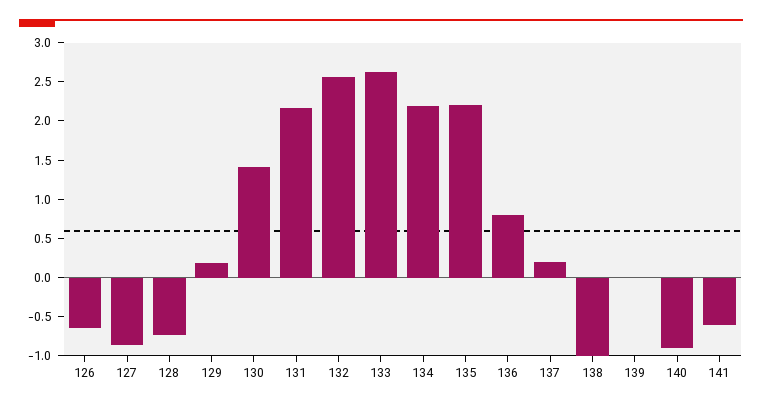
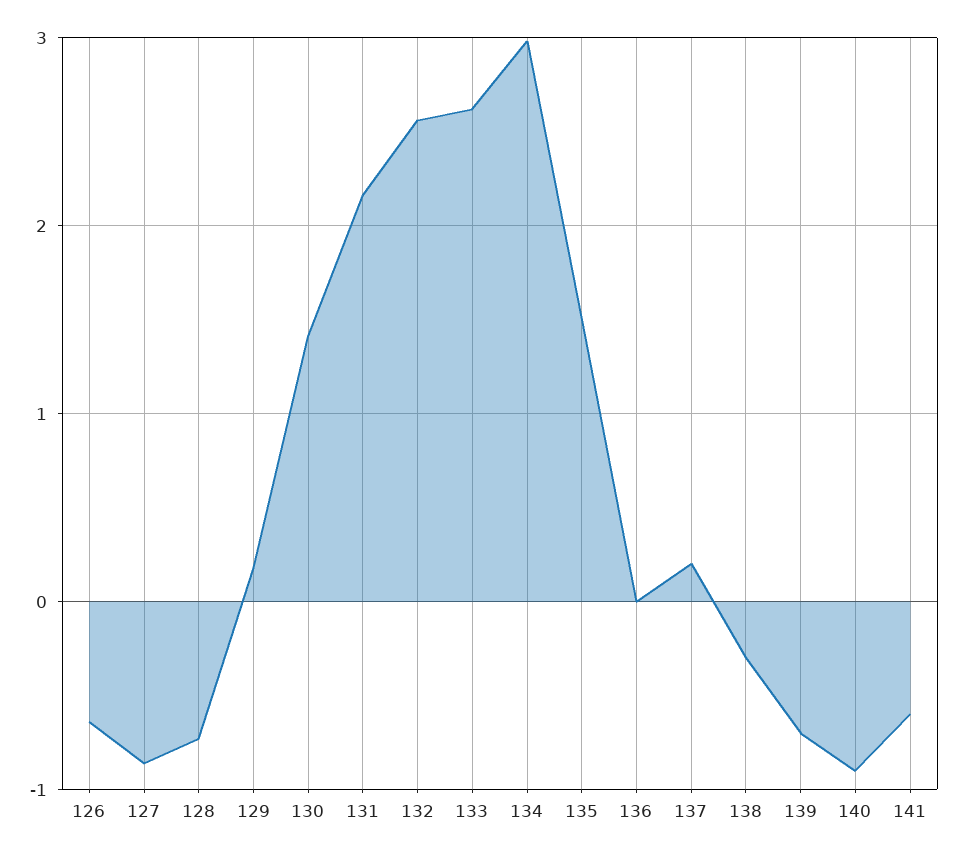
134: 2.25 -> 3
135: 2.25 -> 1.5
136: 0.75 -> 0
138: -1 -> -0.3
139: 0 -> -0.7

